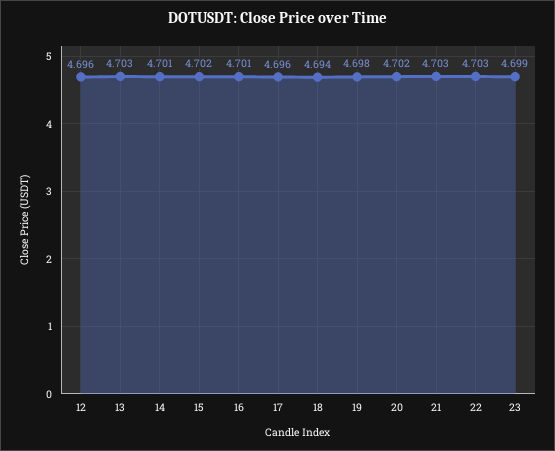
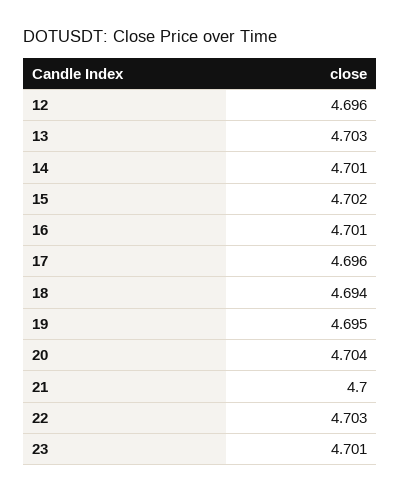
19: 4.698 -> 4.695
20: 4.702 -> 4.704
21: 4.703 -> 4.7
23: 4.699 -> 4.701

